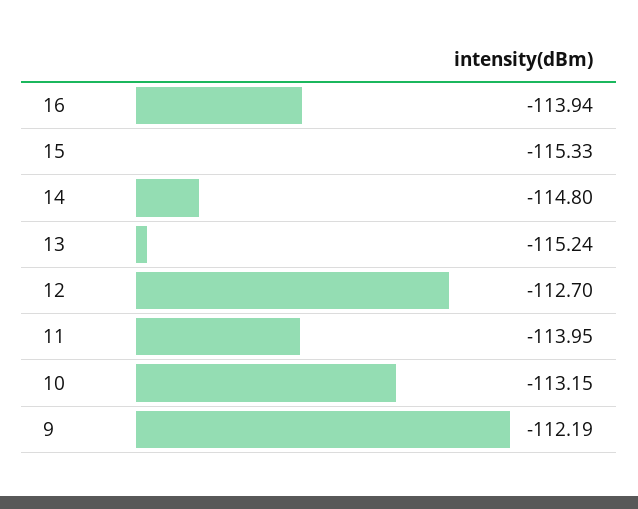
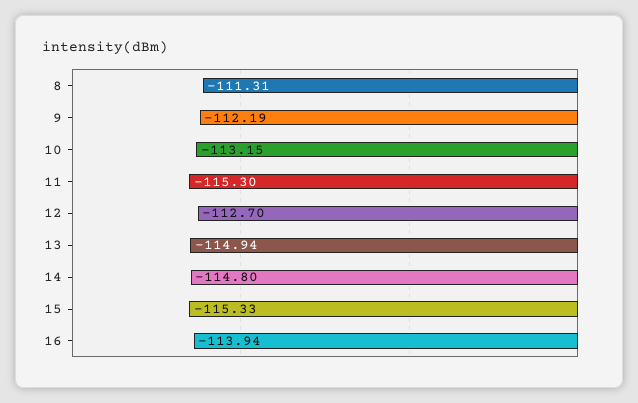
13: -115.24 -> -114.94
11: -113.95 -> -115.3
8: none -> -111.31

